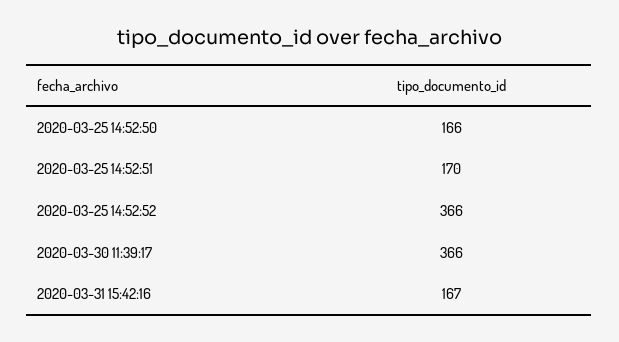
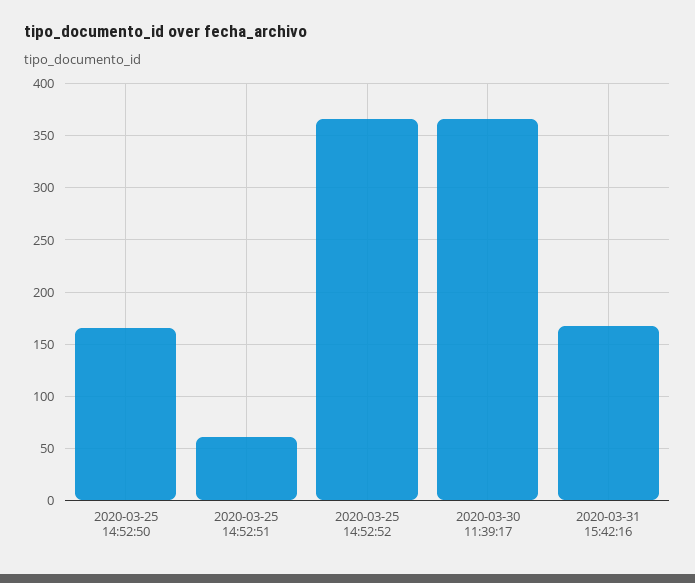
2020-03-25 14:52:51: 170 -> 60

